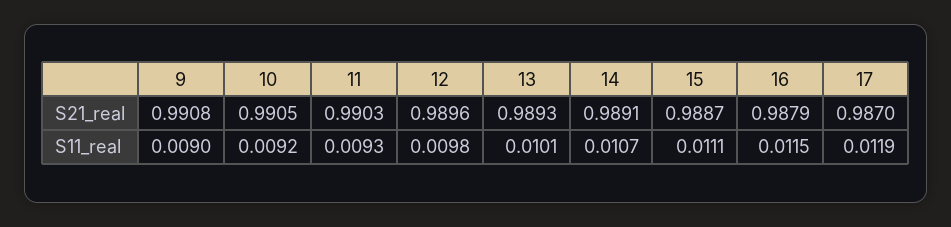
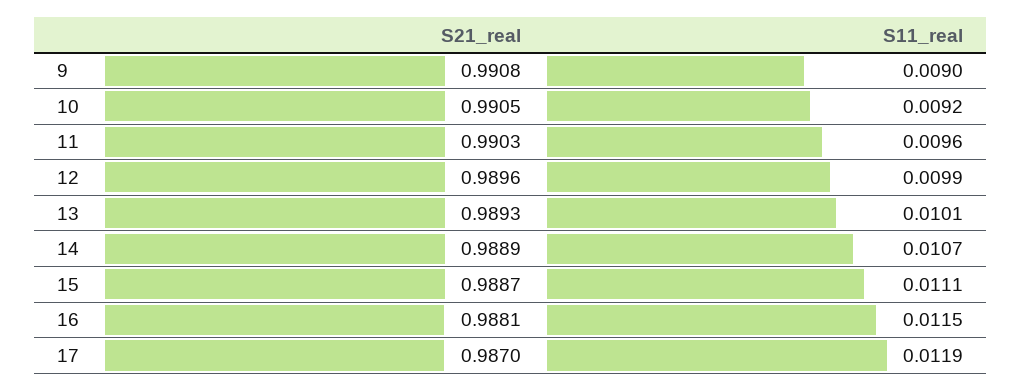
14, S21_real: 0.9891 -> 0.9889
16, S21_real: 0.9879 -> 0.9881
11, S11_real: 0.0093 -> 0.0096
12, S11_real: 0.0098 -> 0.0099

